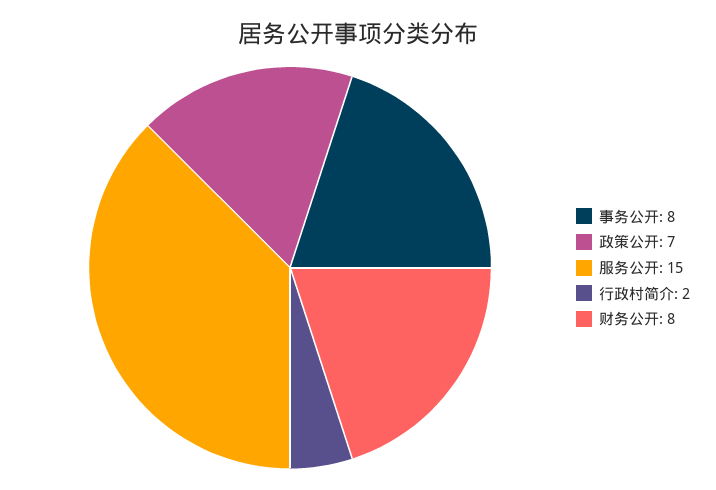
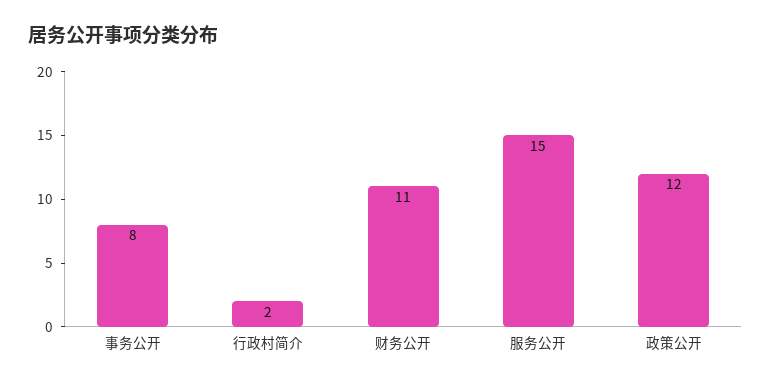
政策公开: 7 -> 12
财务公开: 8 -> 11

